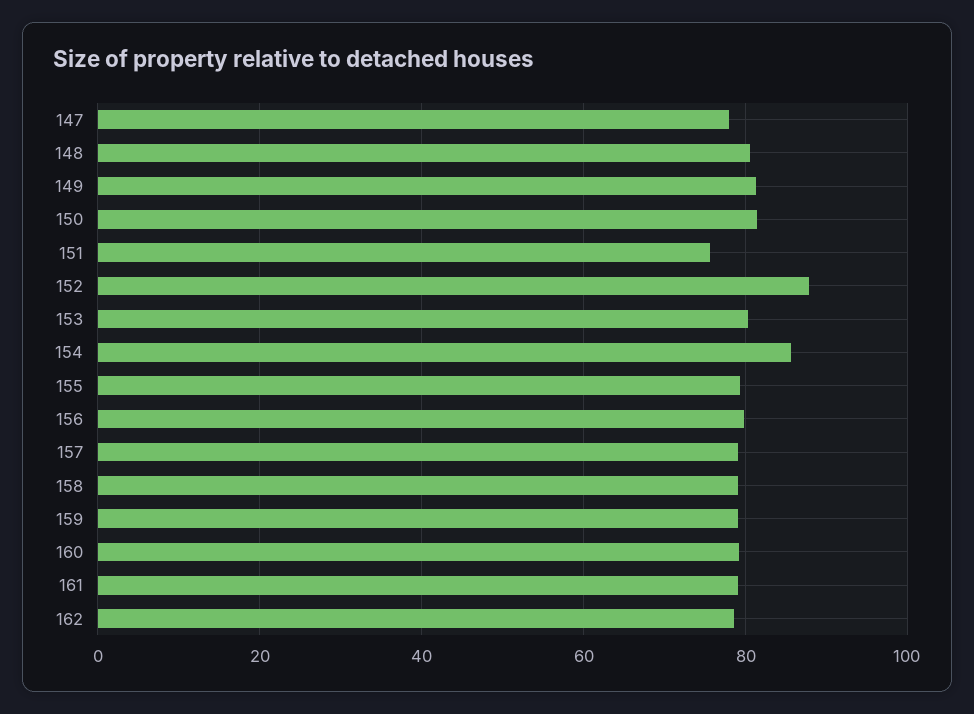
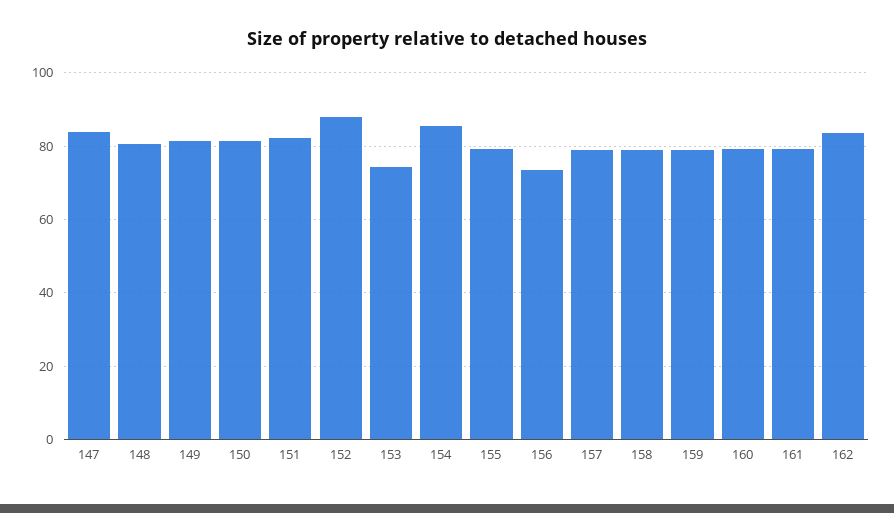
147: 78 -> 84
151: 76 -> 82
153: 80 -> 74
156: 80 -> 74
162: 78 -> 84

